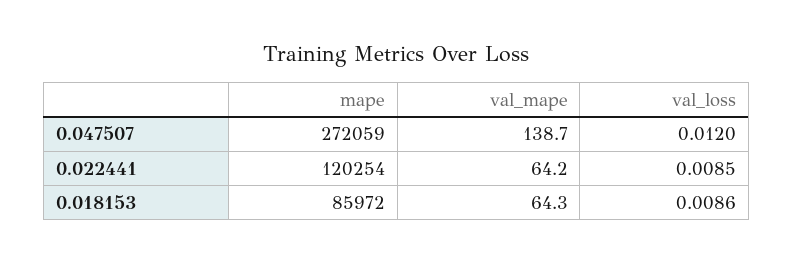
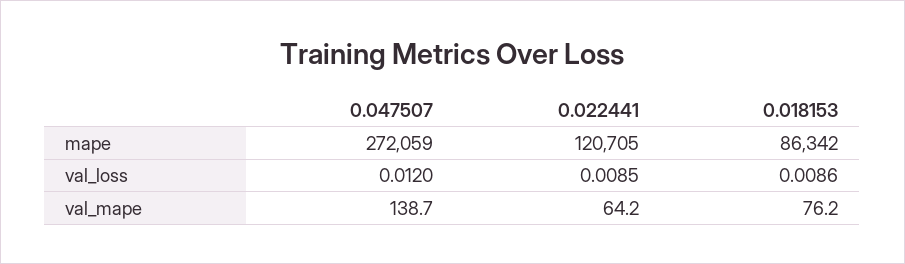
mape, 0.022441: 120254 -> 120705
mape, 0.018153: 85972 -> 86342
val_mape, 0.018153: 64.3 -> 76.2

